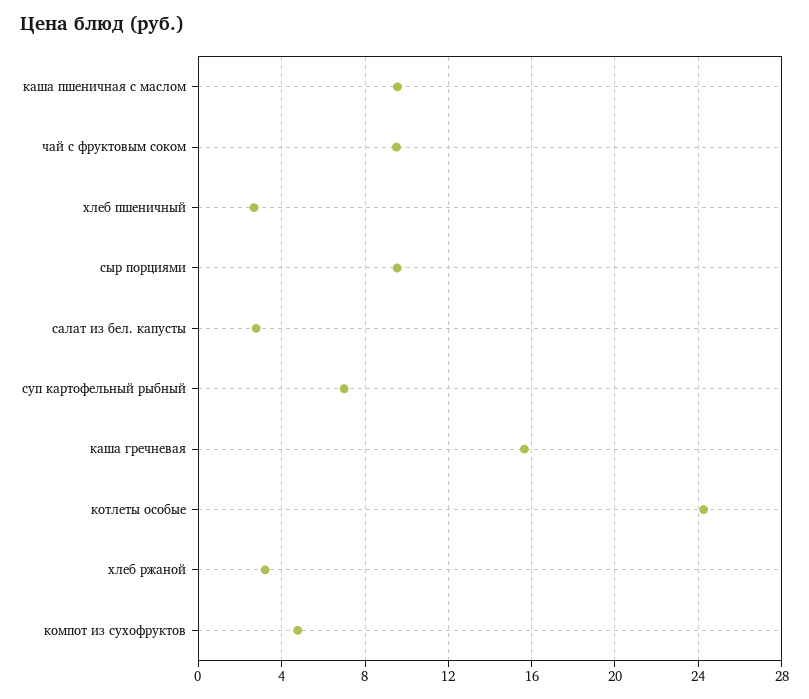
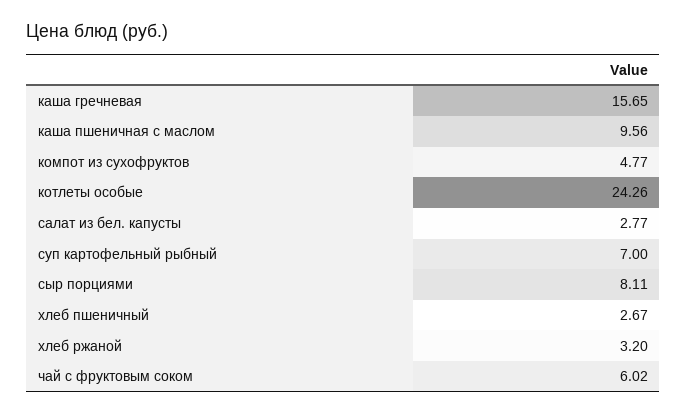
чай с фруктовым соком: 9.5 -> 6.02
сыр порциями: 9.5 -> 8.11

